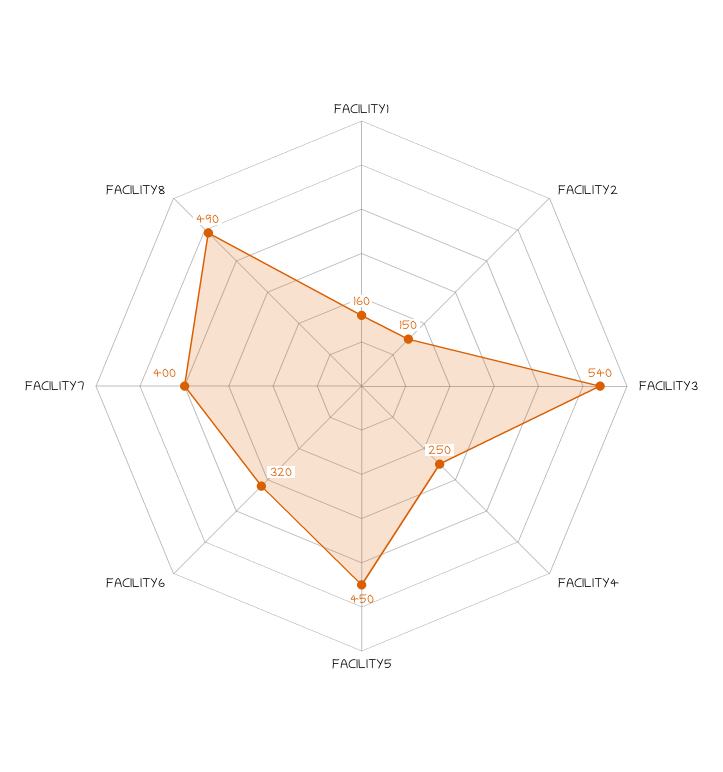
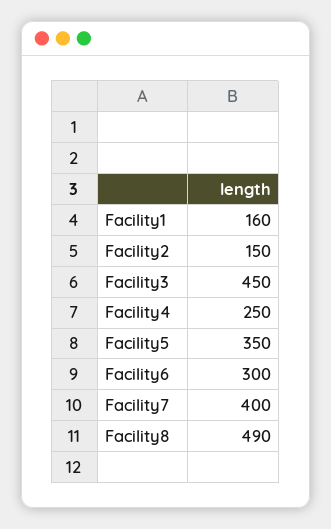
FACILITY3: 540 -> 450
FACILITY5: 450 -> 350
FACILITY6: 320 -> 300

